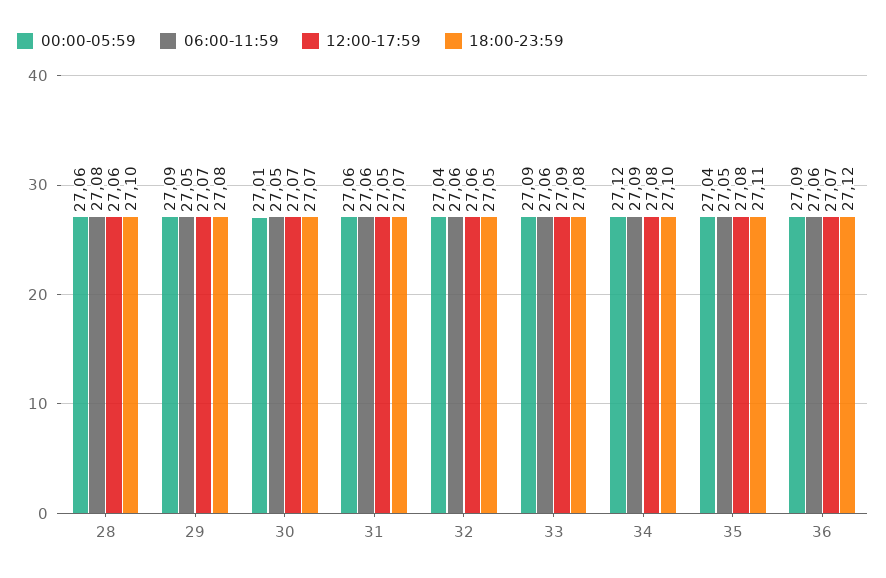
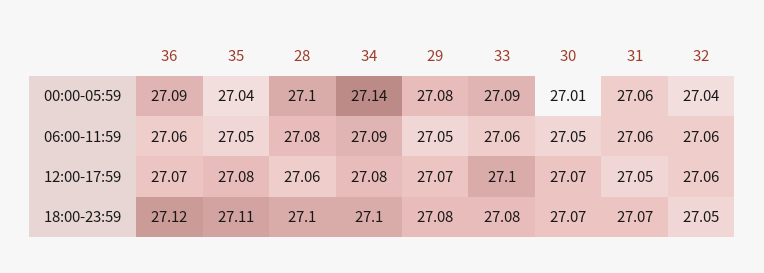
00:00-05:59, 28: 27.06 -> 27.1
00:00-05:59, 29: 27.09 -> 27.08
12:00-17:59, 33: 27.09 -> 27.1
00:00-05:59, 34: 27.12 -> 27.14

